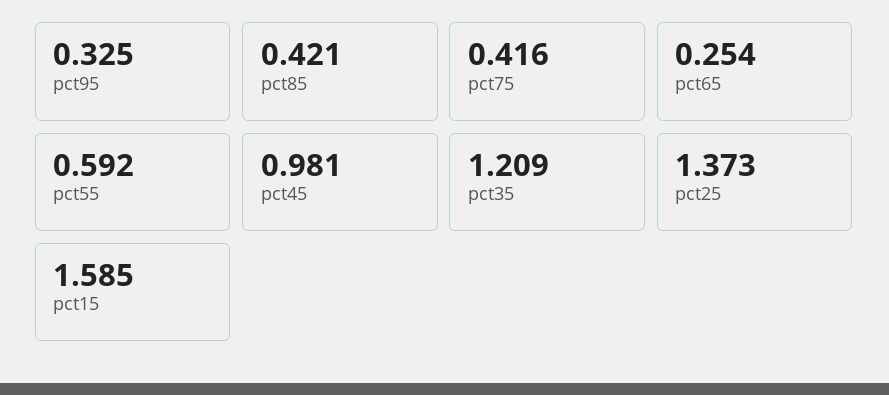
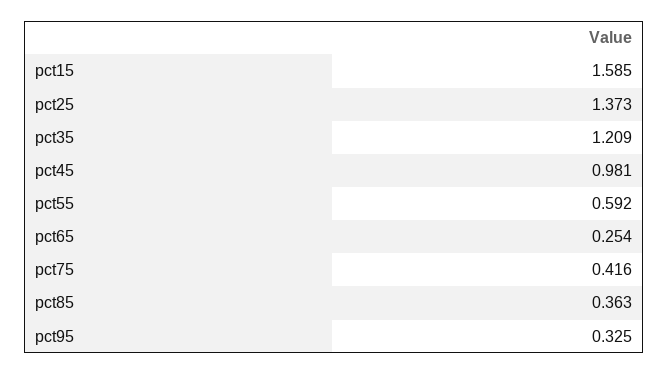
pct85: 0.421 -> 0.363

